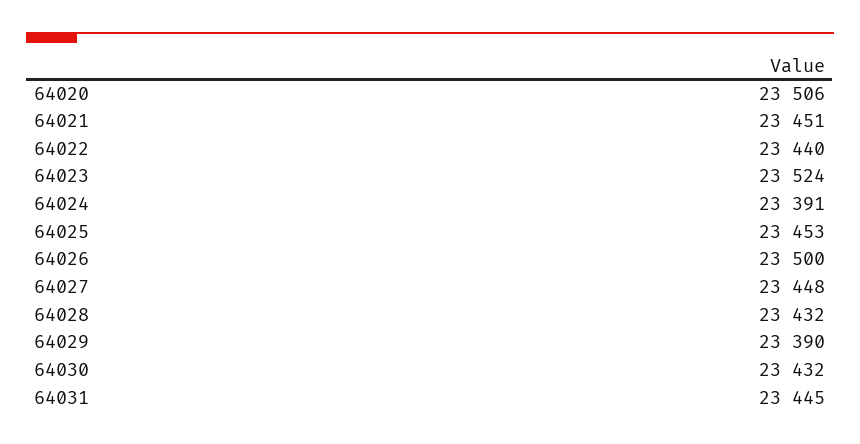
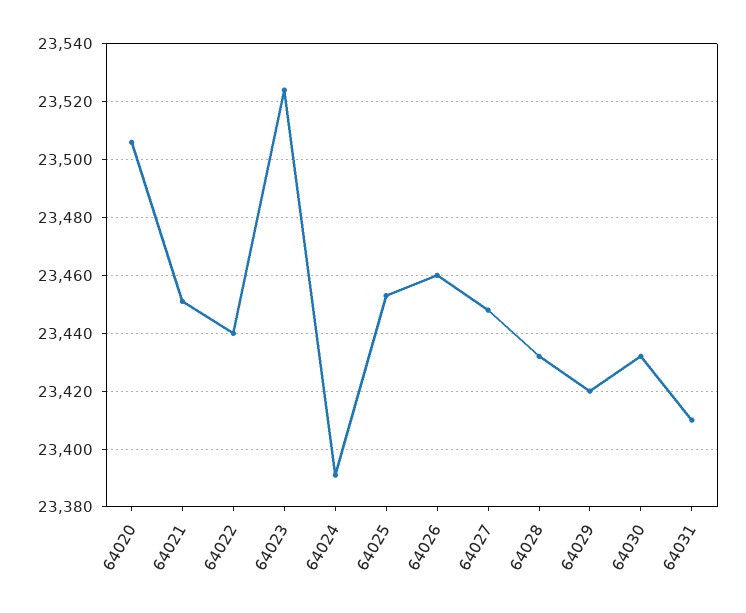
64026: 23500 -> 23460
64029: 23390 -> 23420
64031: 23445 -> 23410

